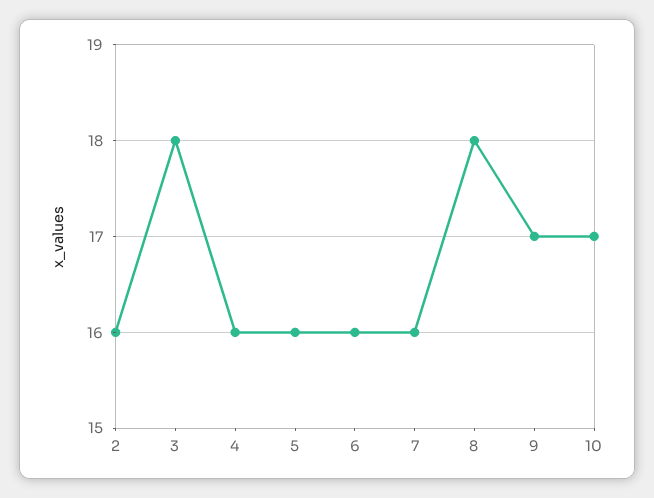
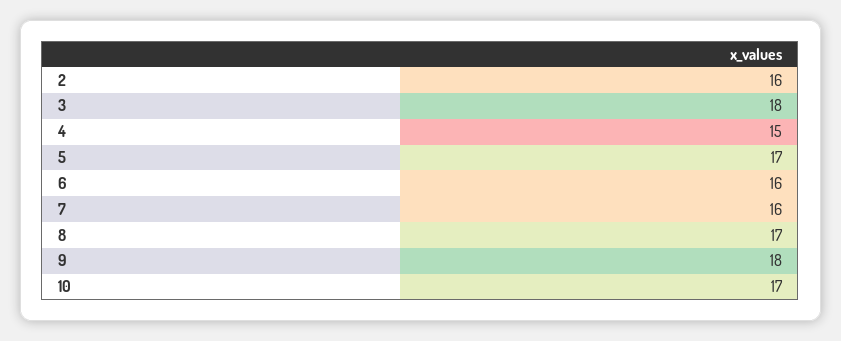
4: 16 -> 15
5: 16 -> 17
8: 18 -> 17
9: 17 -> 18

